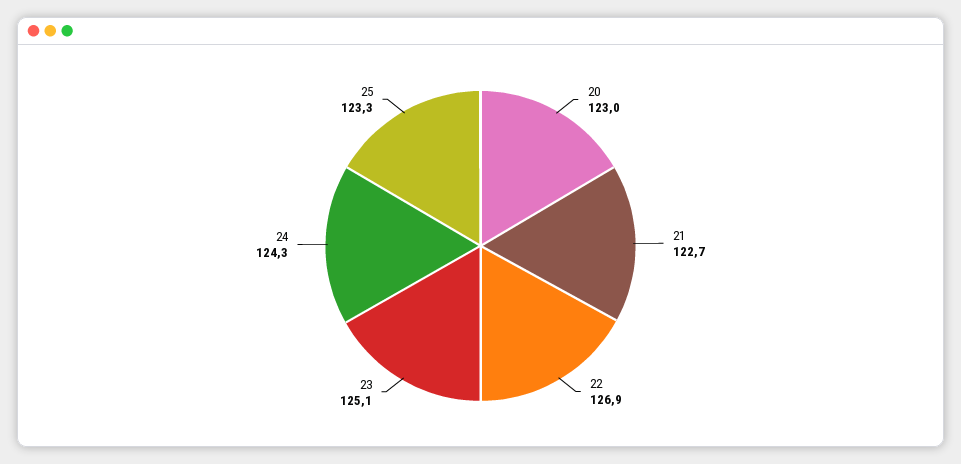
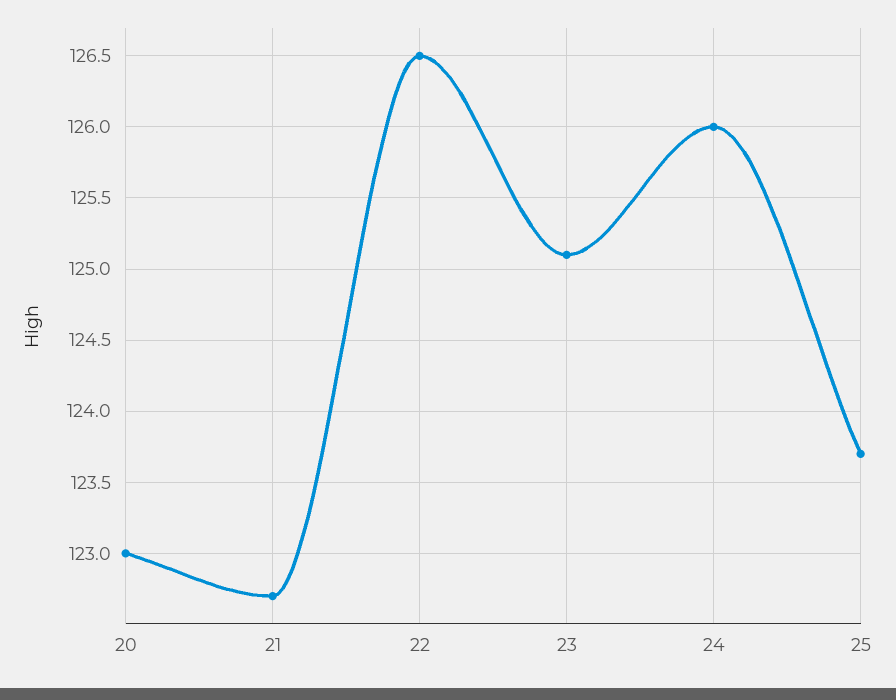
22: 126.9 -> 126.5
24: 124.3 -> 126
25: 123.3 -> 123.7

